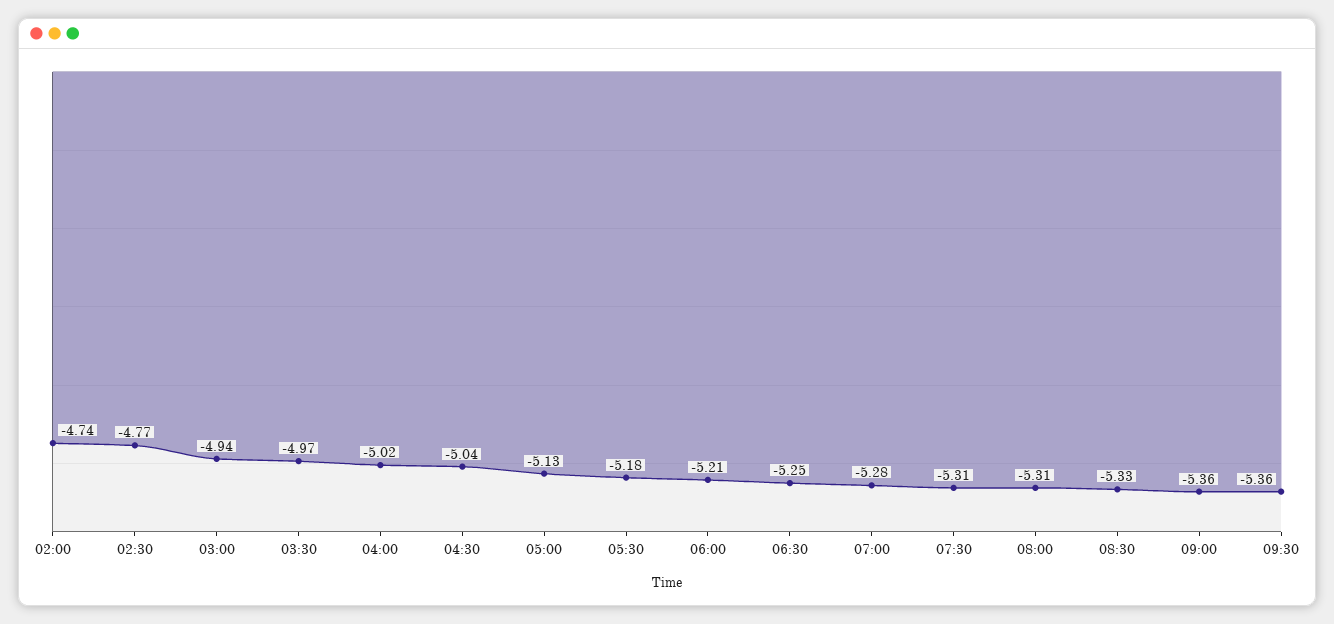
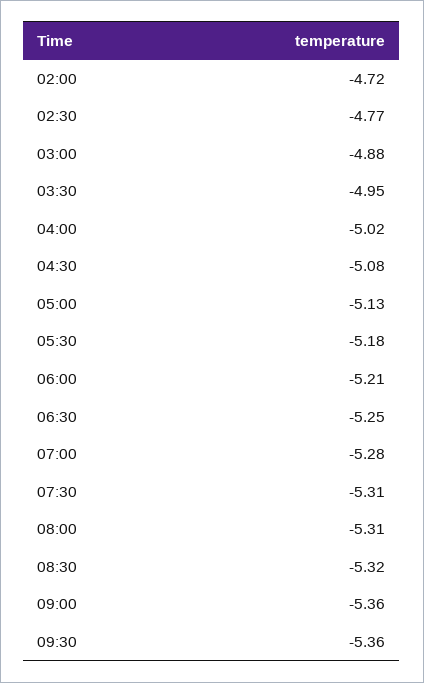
02:00: -4.74 -> -4.72
03:00: -4.94 -> -4.88
03:30: -4.97 -> -4.95
04:30: -5.04 -> -5.08
08:30: -5.33 -> -5.32

